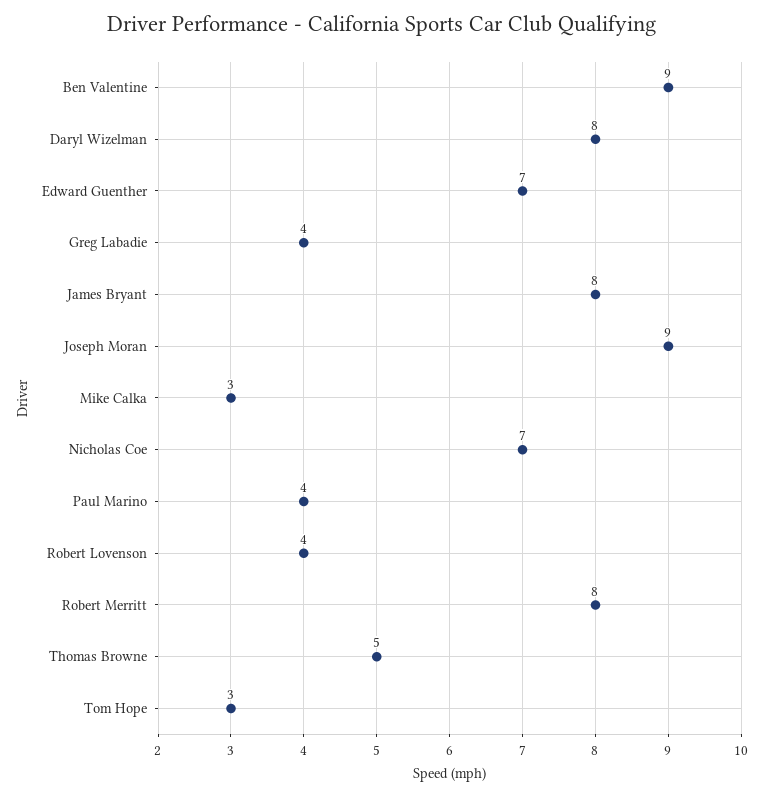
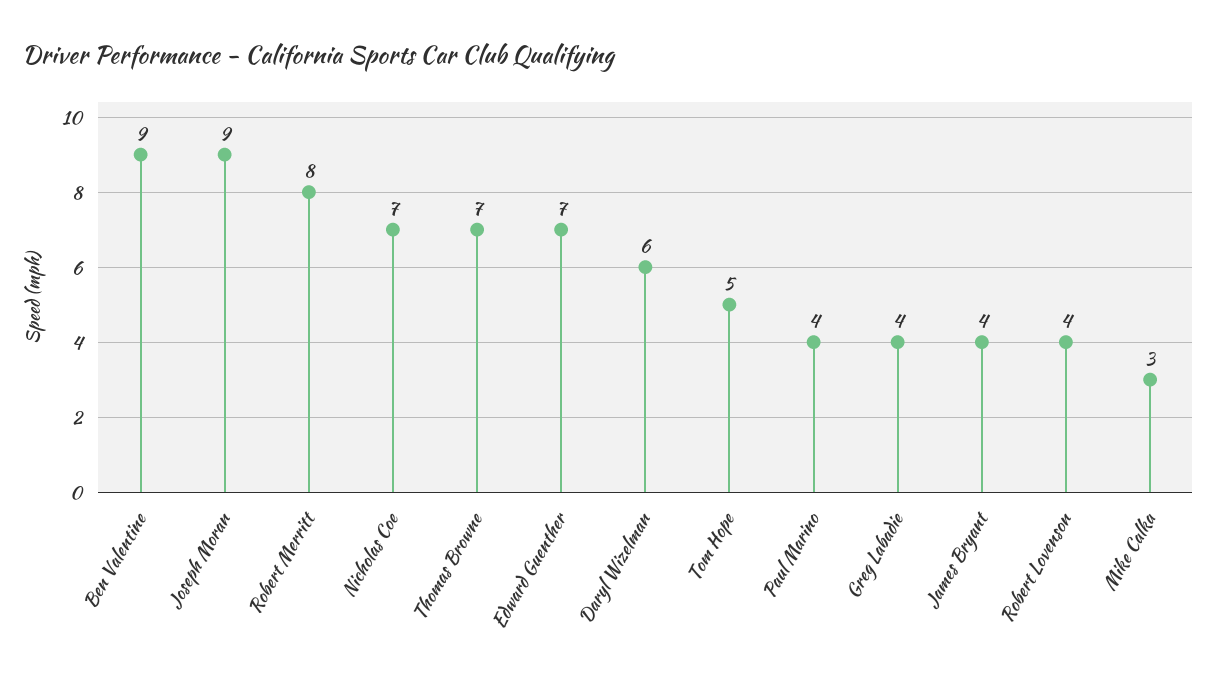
Daryl Wizelman: 8 -> 6
James Bryant: 8 -> 4
Thomas Browne: 5 -> 7
Tom Hope: 3 -> 5

